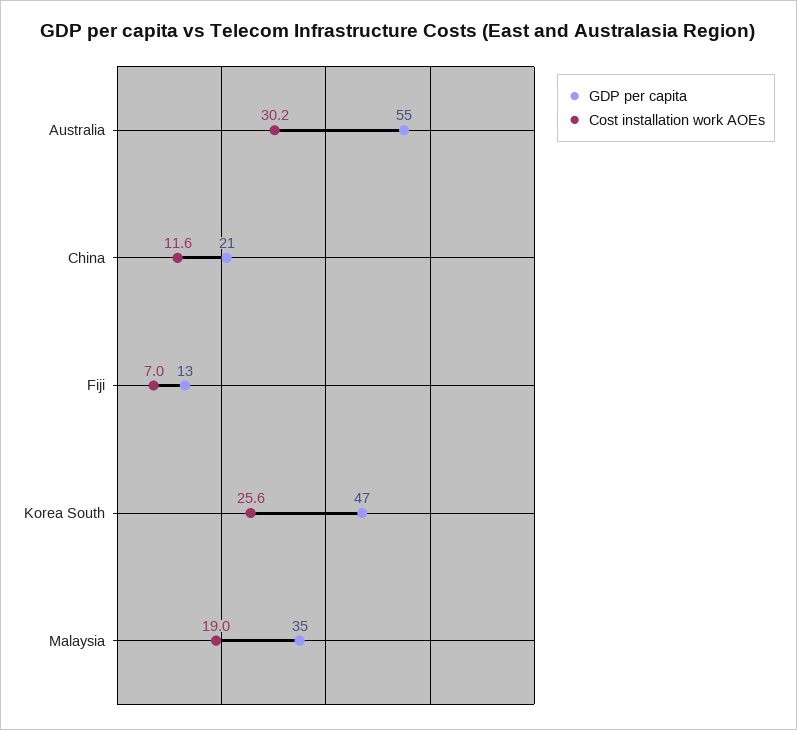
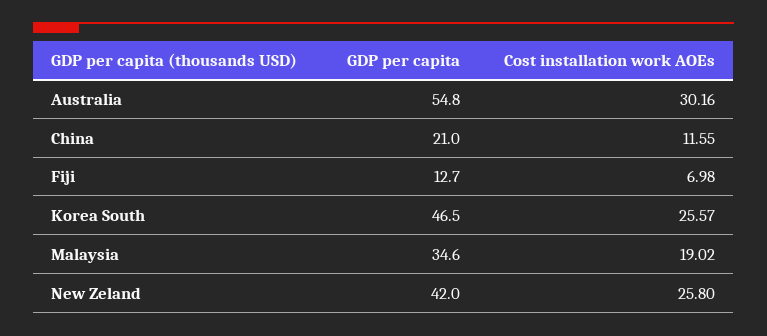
GDP per capita, New Zeland: none -> 42
Cost installation work AOEs, New Zeland: none -> 25.8

